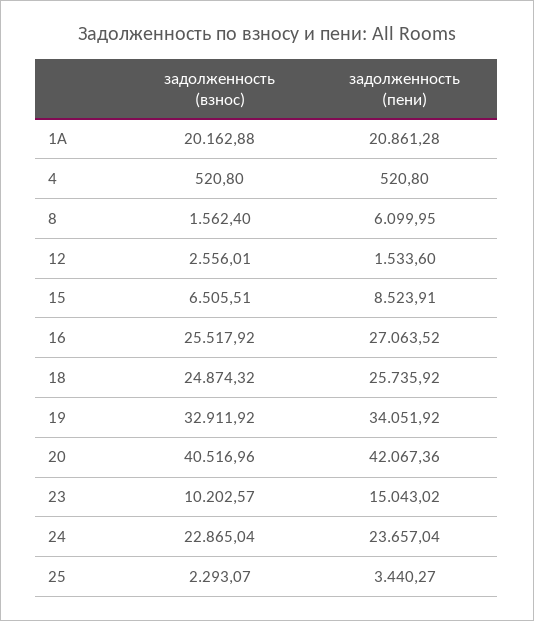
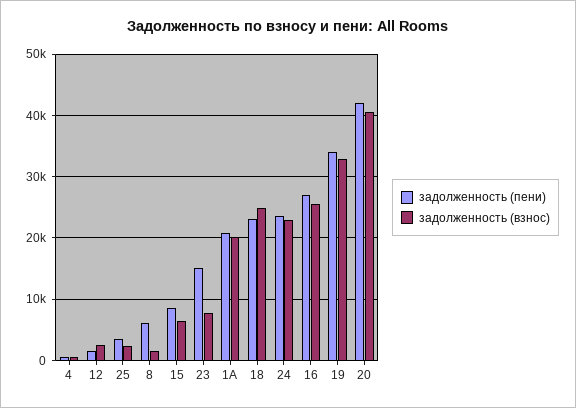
задолженность (пени), 18: 25735.92 -> 23000
задолженность (взнос), 23: 10202.57 -> 8000

